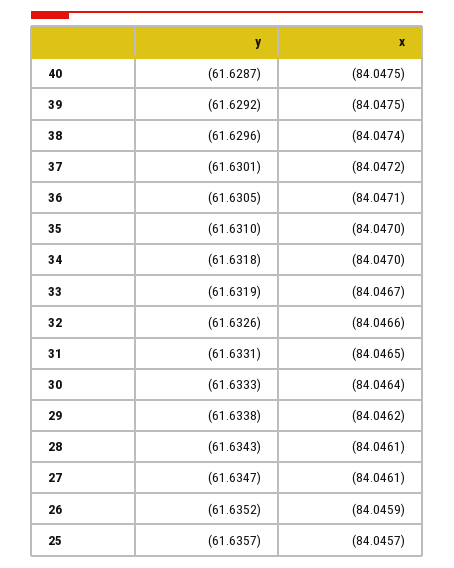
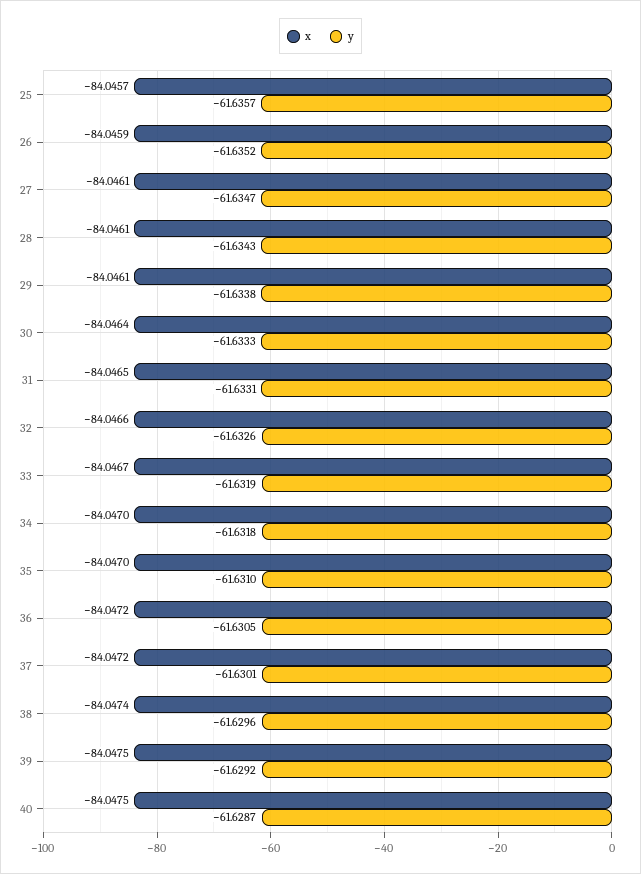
x, 36: -84.0471 -> -84.0472
x, 29: -84.0462 -> -84.0461

